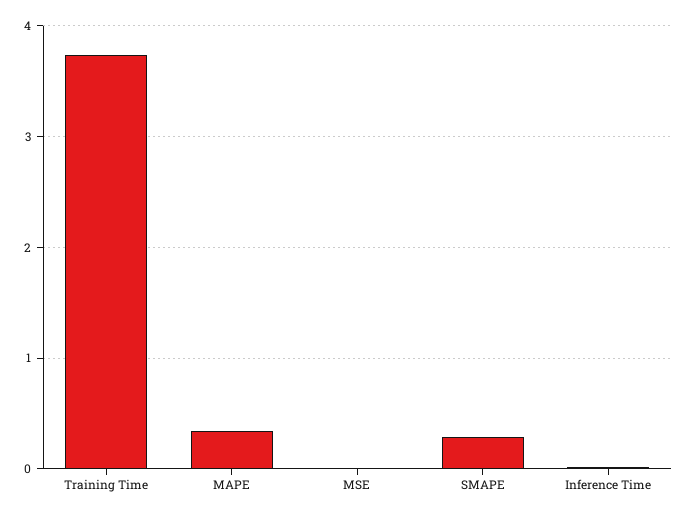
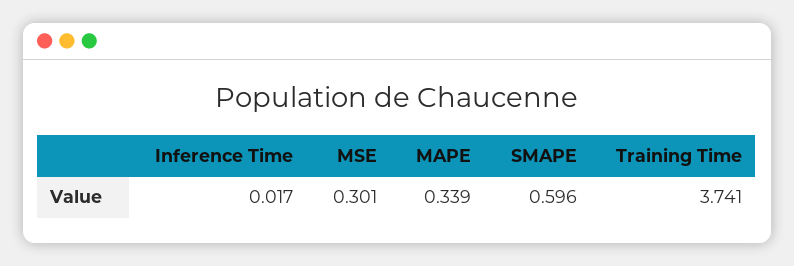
MSE: 0 -> 0.301
SMAPE: 0.3 -> 0.596

